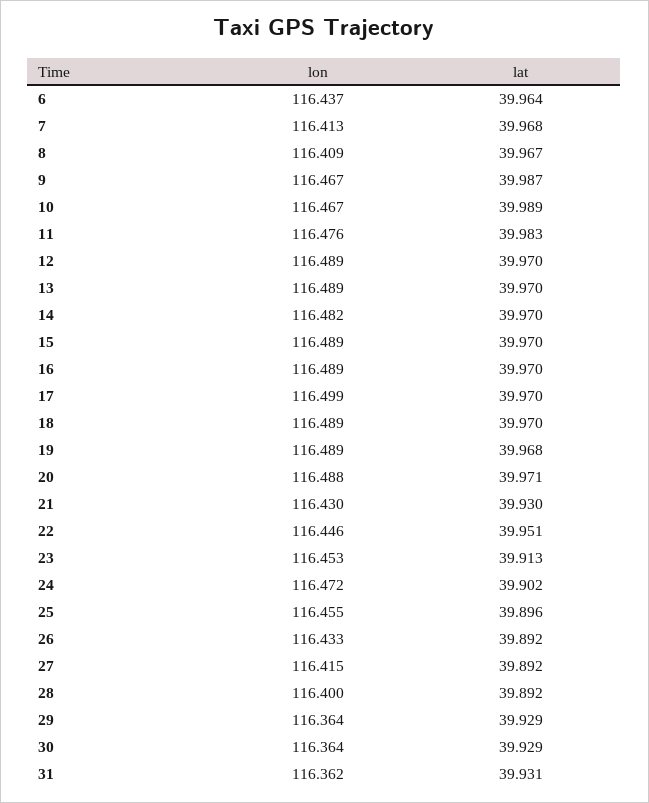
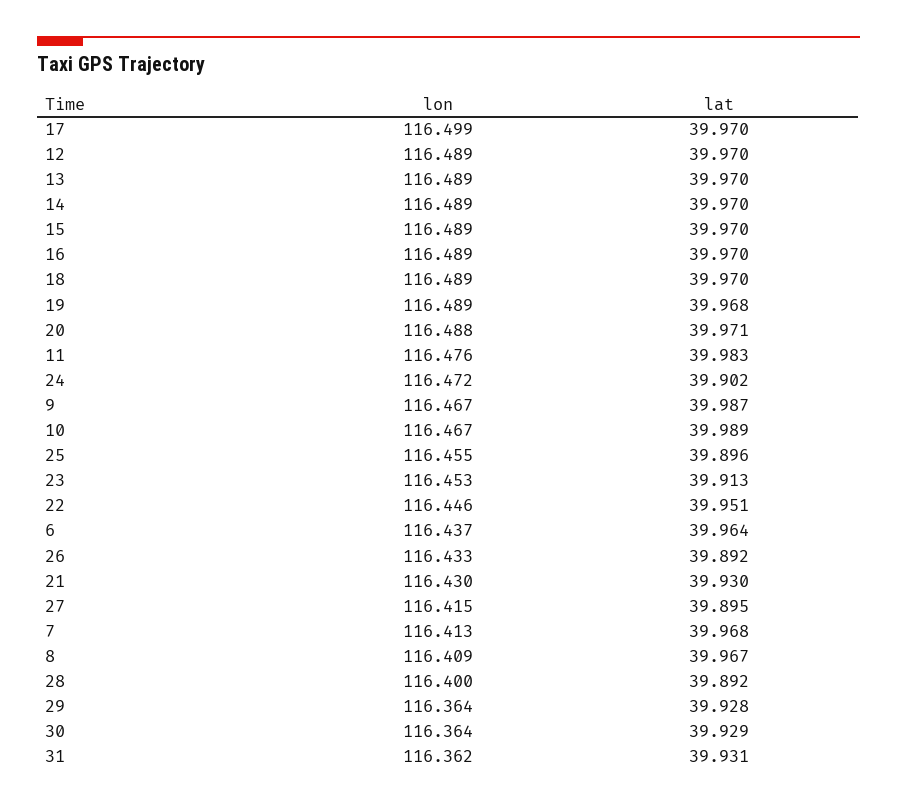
lon, 14: 116.482 -> 116.489
lat, 27: 39.892 -> 39.895
lat, 29: 39.929 -> 39.928

